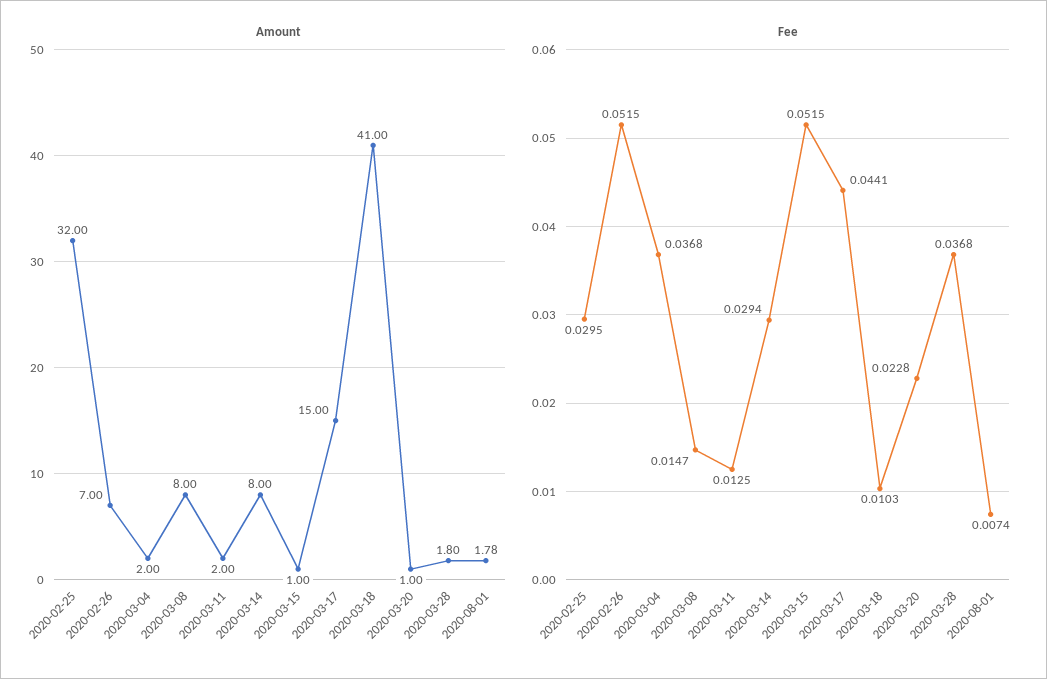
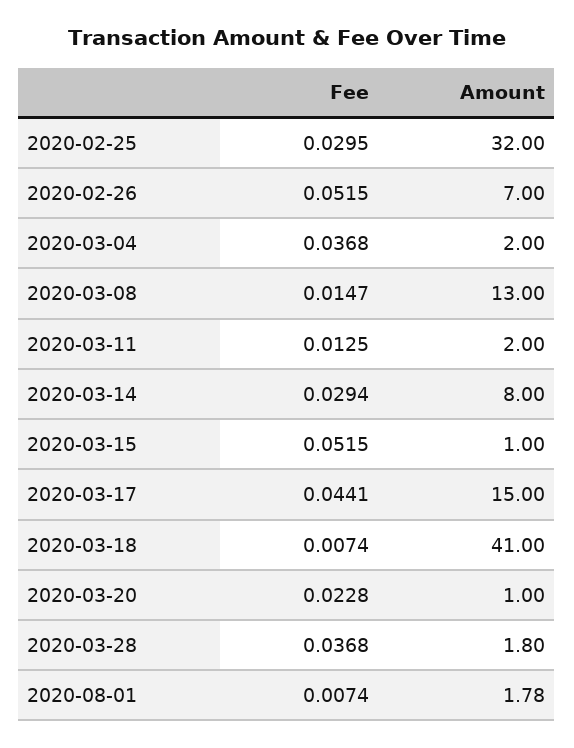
Amount, 2020-03-08: 8 -> 13
Fee, 2020-03-18: 0.0103 -> 0.0074

